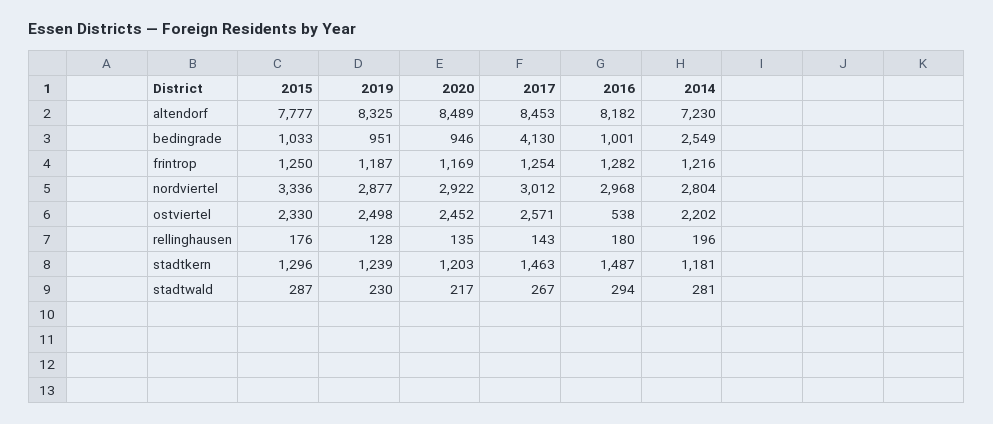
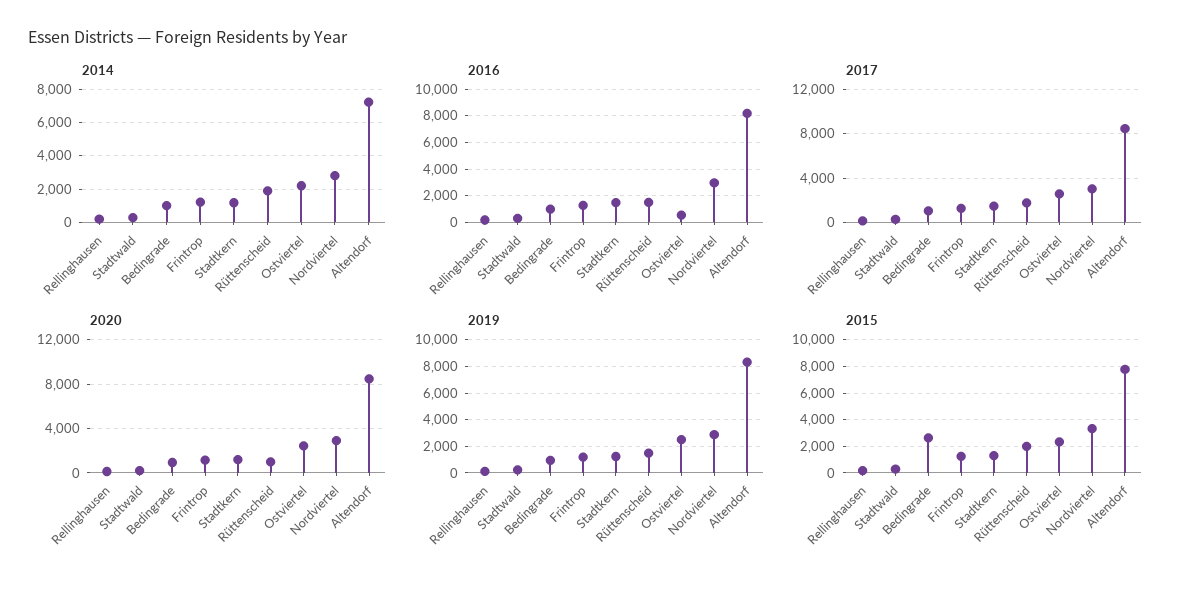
2015, bedingrade: 1033 -> 2500
2017, bedingrade: 4130 -> 1000
2014, bedingrade: 2549 -> 1000
2014, Rüttenscheid: none -> 2000
2016, Rüttenscheid: none -> 1500
2017, Rüttenscheid: none -> 2000
2020, Rüttenscheid: none -> 1000
2019, Rüttenscheid: none -> 1500
2015, Rüttenscheid: none -> 2000

